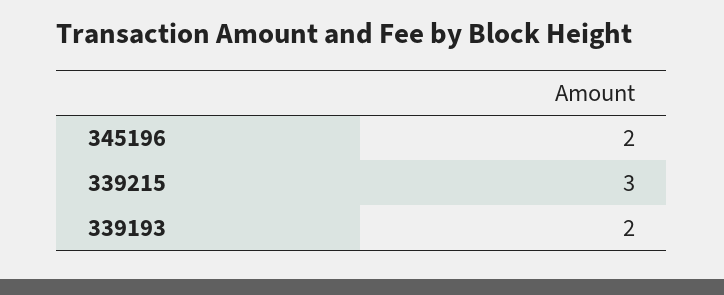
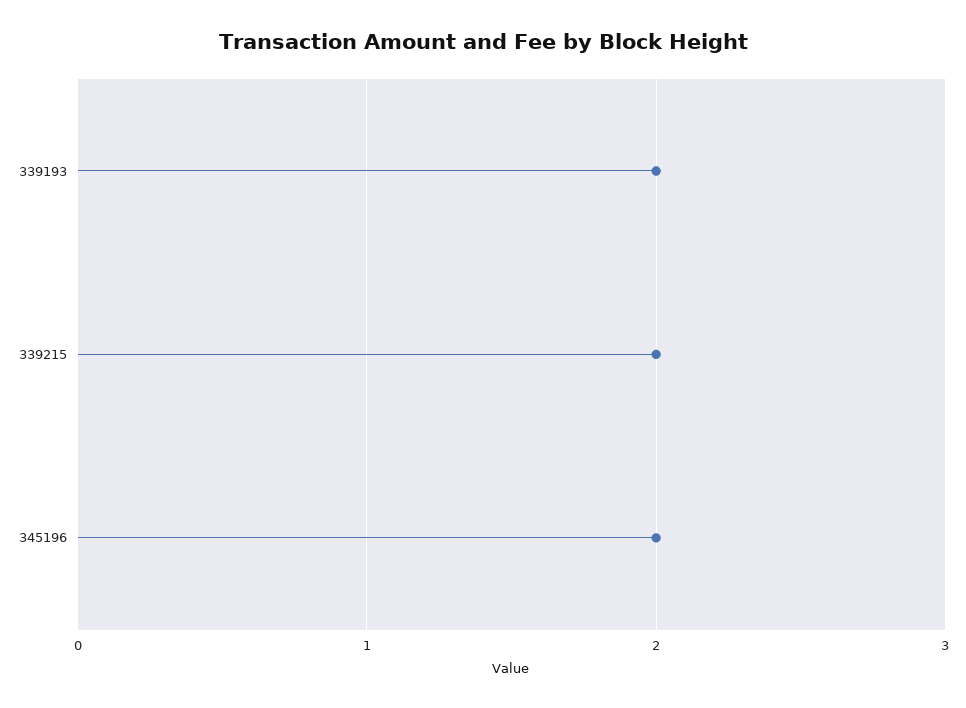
339215: 3 -> 2

